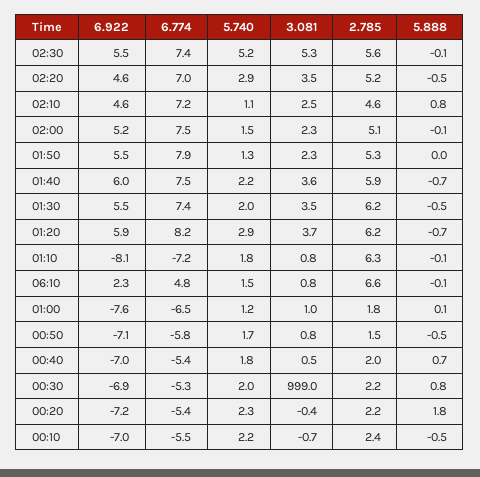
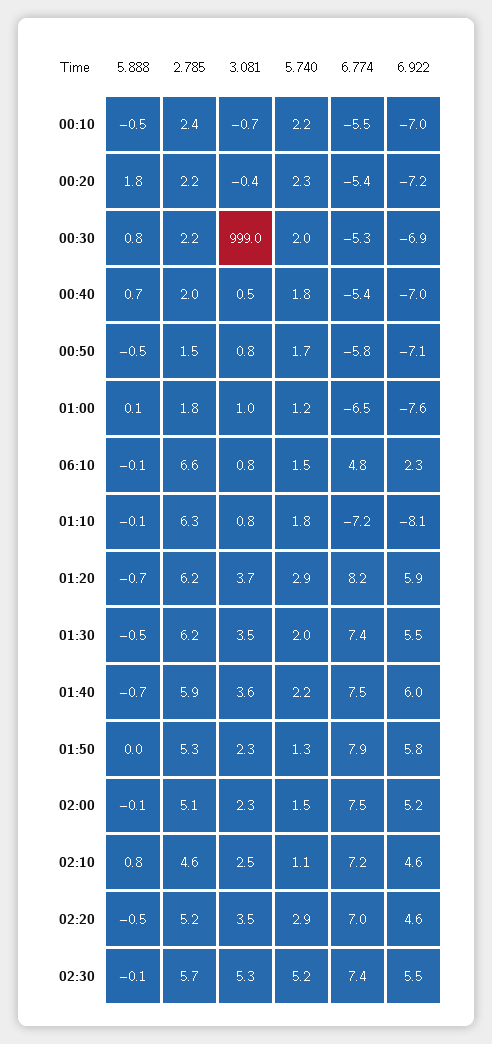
2.785, 02:30: 5.6 -> 5.7
6.922, 01:50: 5.5 -> 5.8

